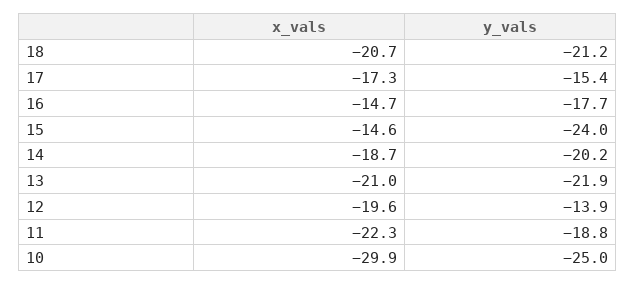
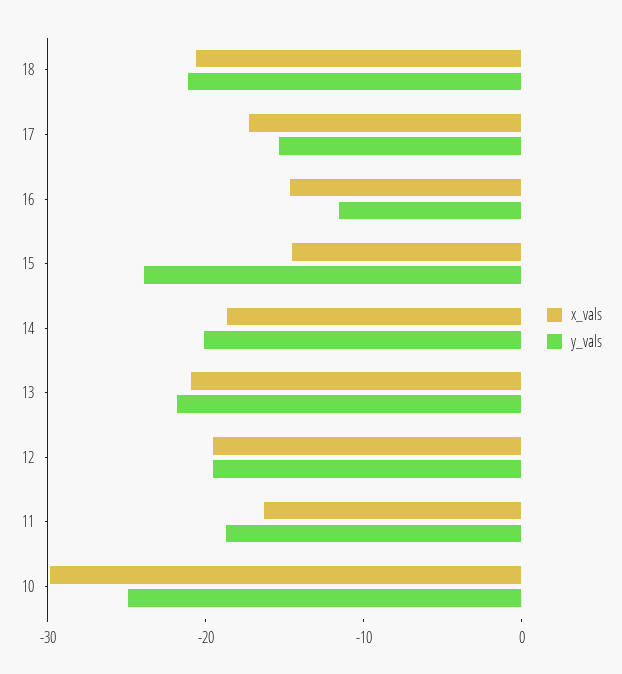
y_vals, 16: -17.7 -> -12
y_vals, 12: -13.9 -> -20
x_vals, 11: -22.3 -> -16

